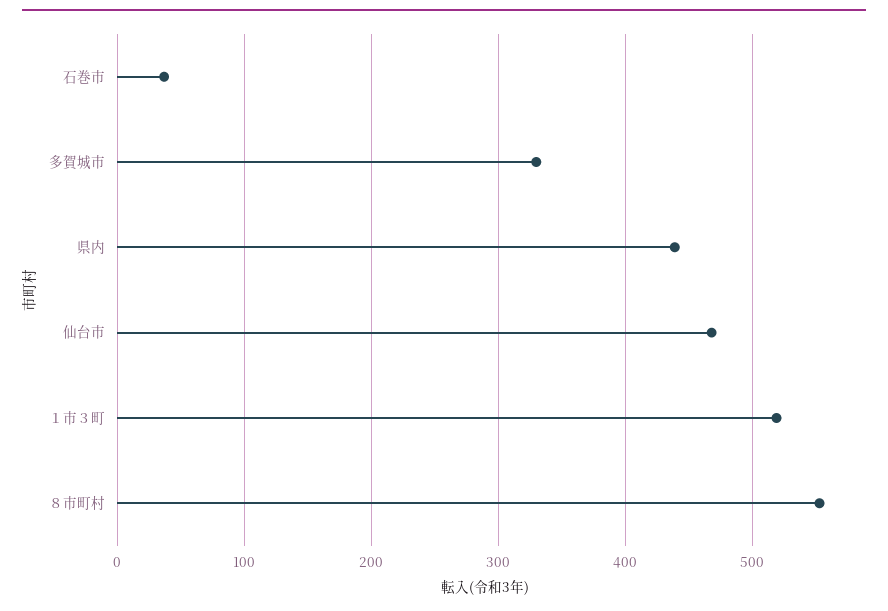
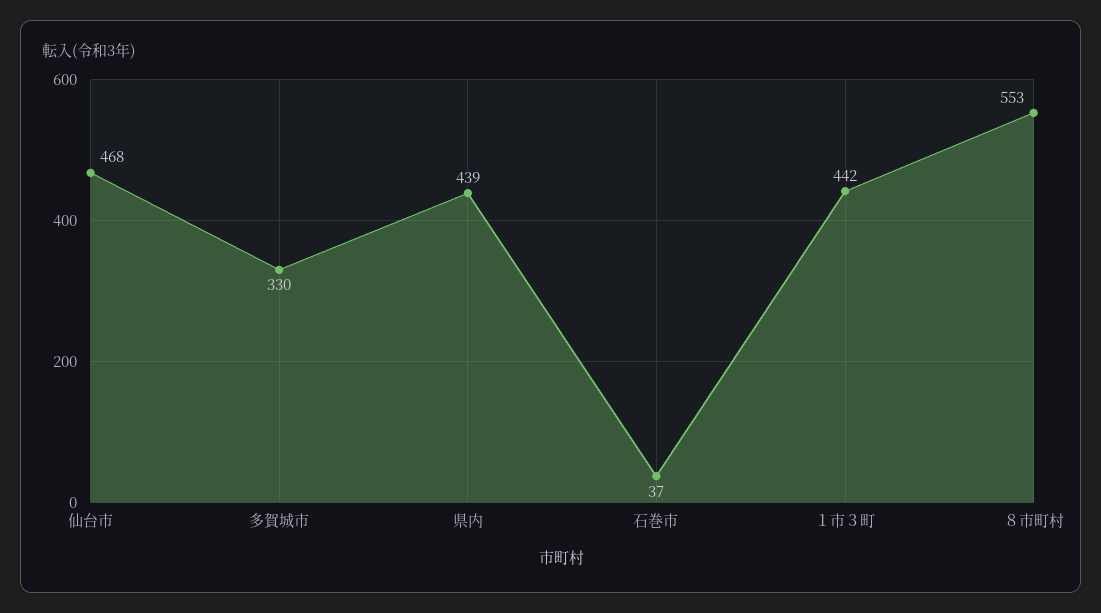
１市３町: 520 -> 442

